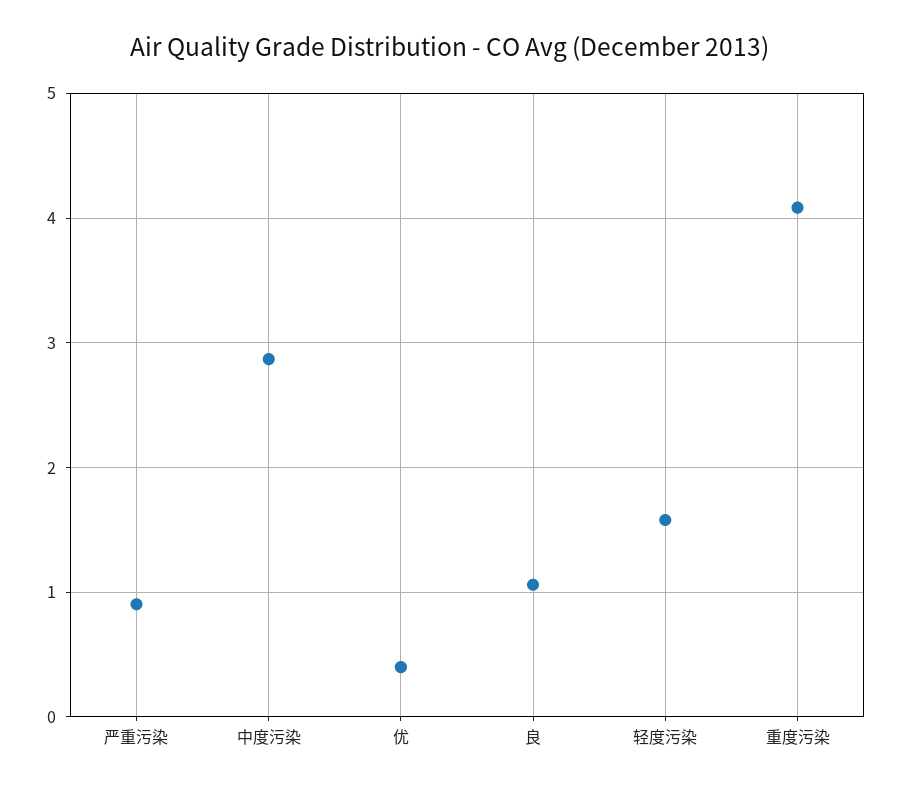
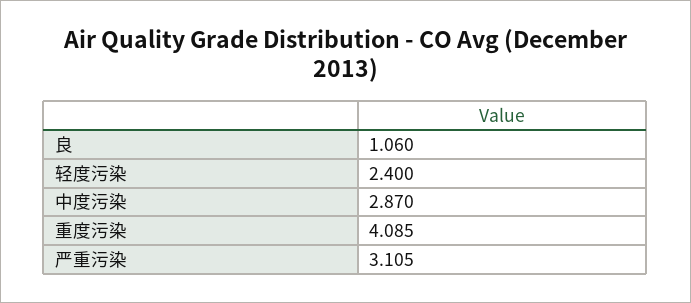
严重污染: 0.9 -> 3.105
优: 0.4 -> none
轻度污染: 1.6 -> 2.4

